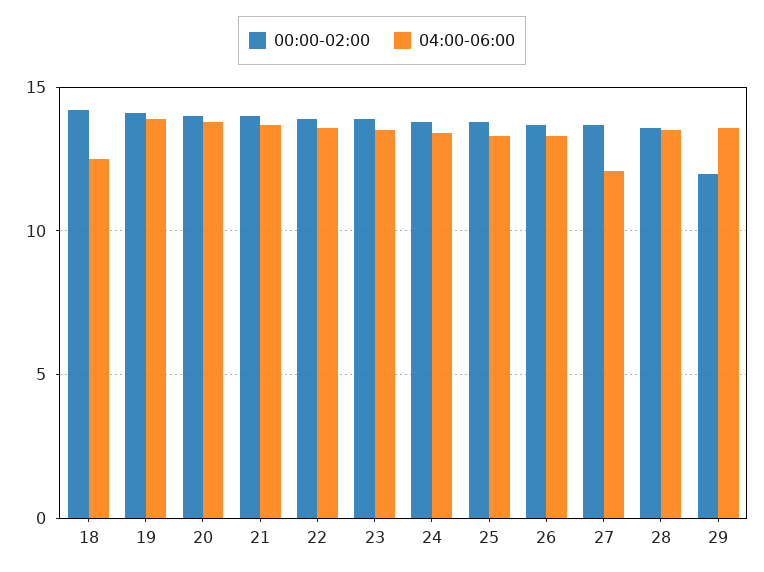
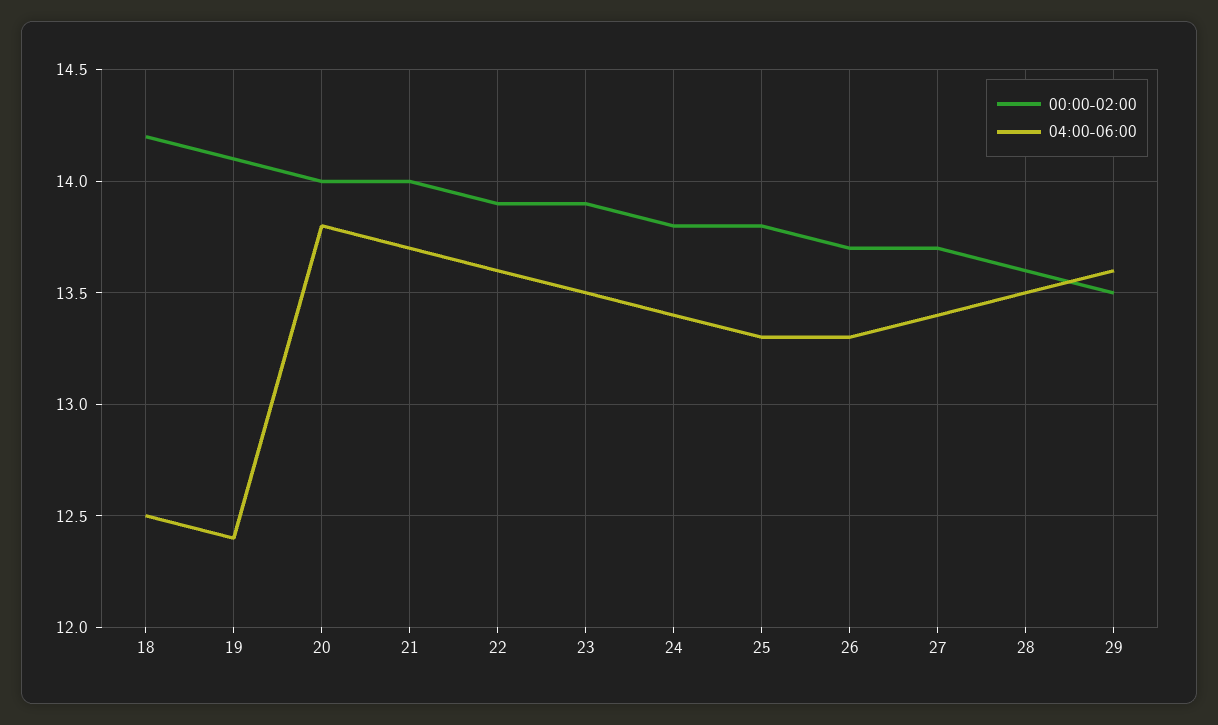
04:00-06:00, 19: 14 -> 12.4
04:00-06:00, 27: 12 -> 13.4
00:00-02:00, 29: 12 -> 13.5

